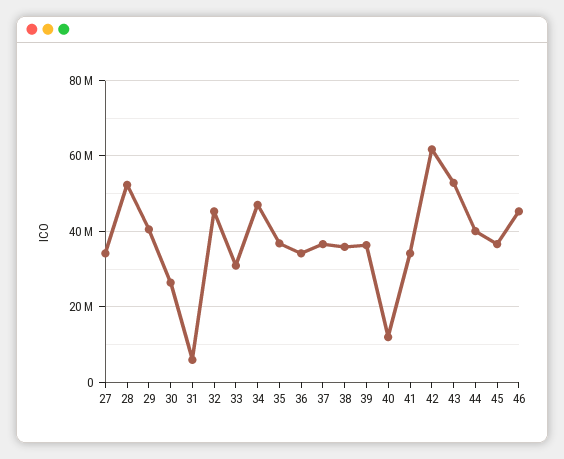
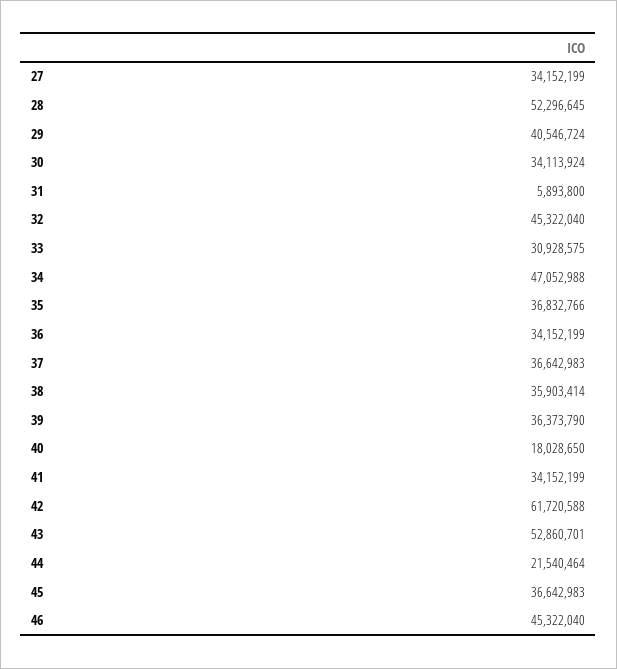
30: 26000000 -> 34113924
40: 12000000 -> 18028650
44: 40000000 -> 21540464

